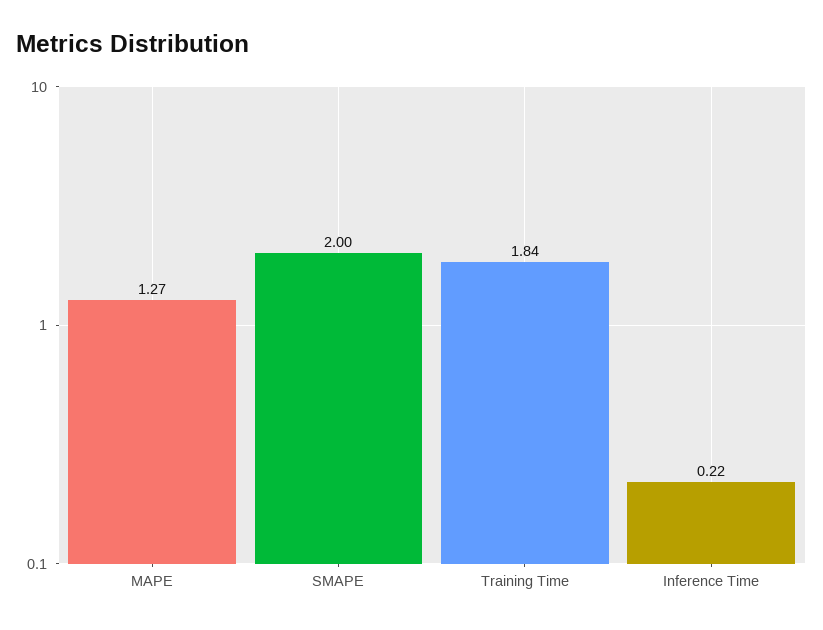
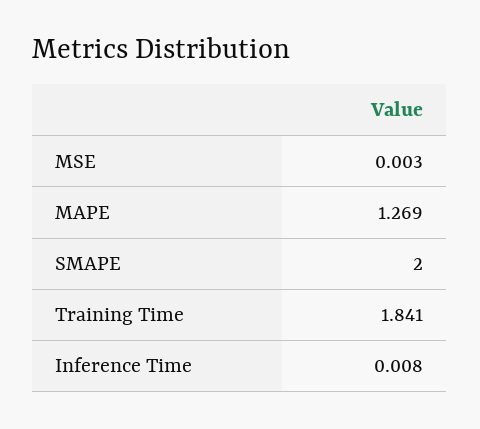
Inference Time: 0.22 -> 0.008
MSE: none -> 0.003

